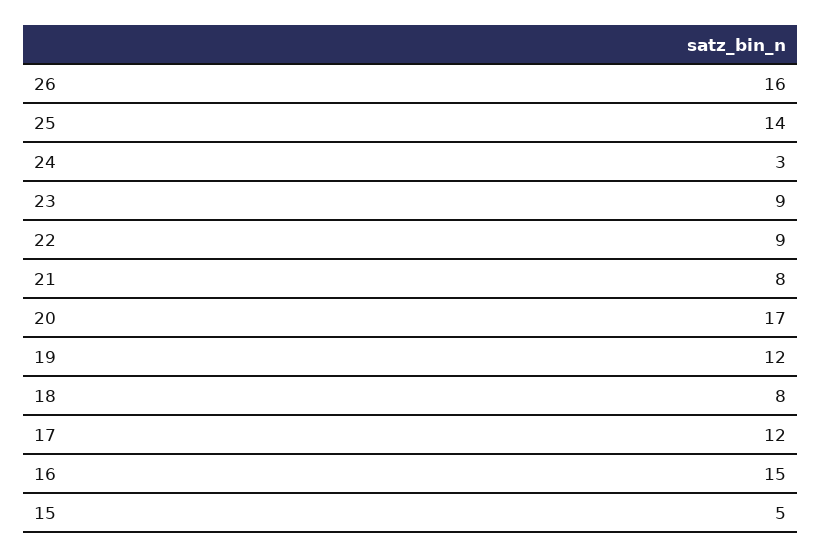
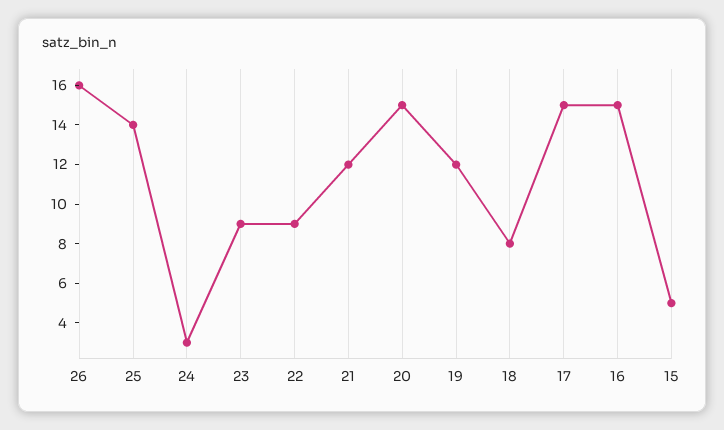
21: 8 -> 12
20: 17 -> 15
17: 12 -> 15

